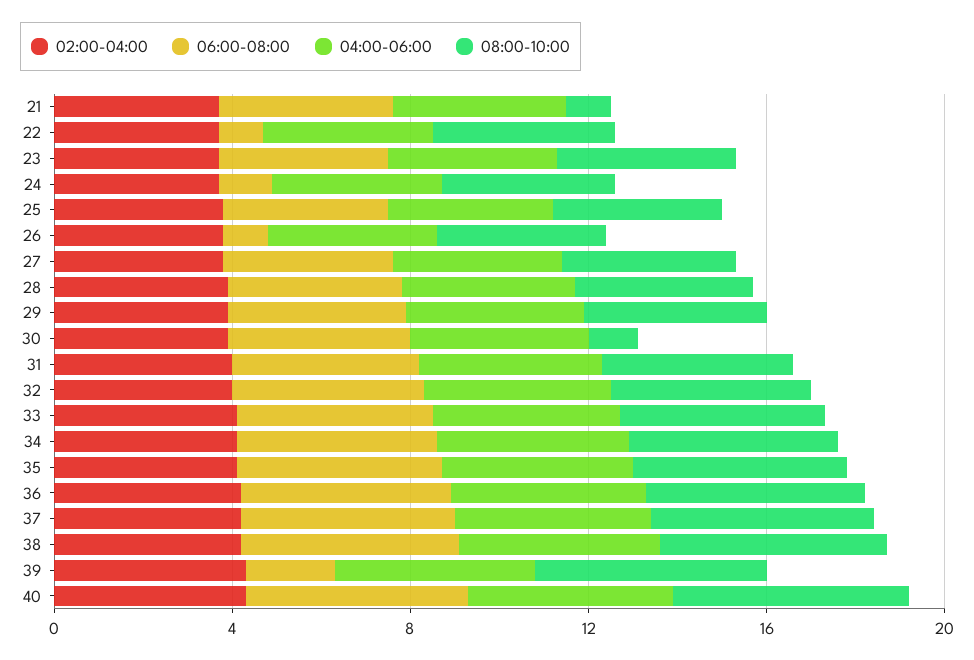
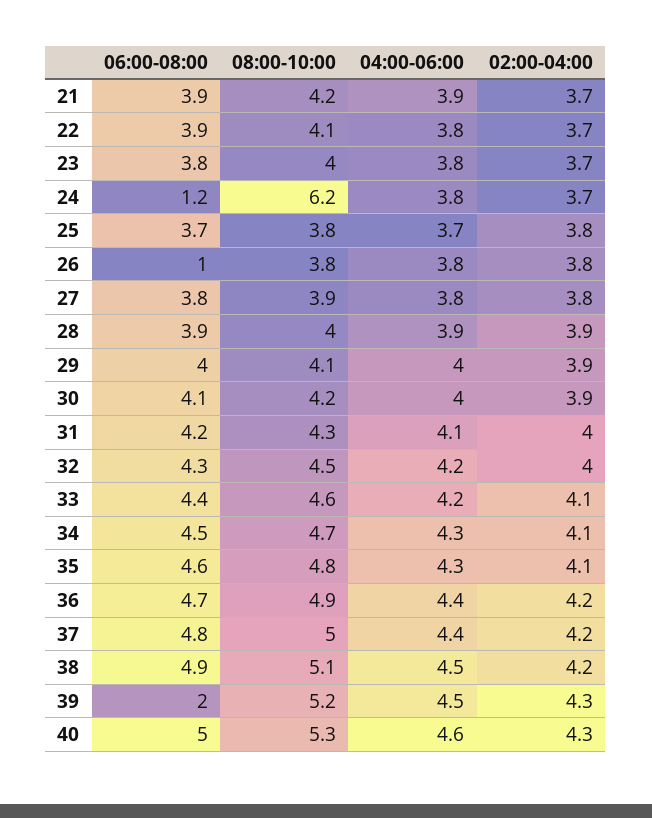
08:00-10:00, 21: 1 -> 4.2
06:00-08:00, 22: 1 -> 3.9
08:00-10:00, 24: 4 -> 6.2
08:00-10:00, 30: 1 -> 4.2

